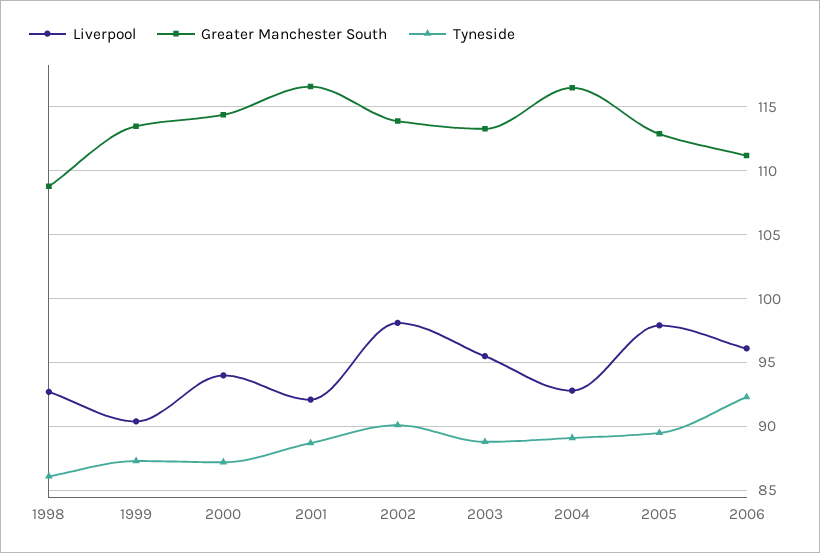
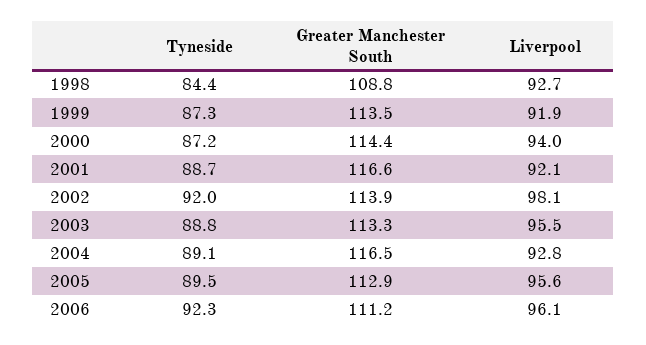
Tyneside, 1998: 86 -> 84.4
Liverpool, 1999: 90.5 -> 91.9
Tyneside, 2002: 90 -> 92
Liverpool, 2005: 98 -> 95.6

